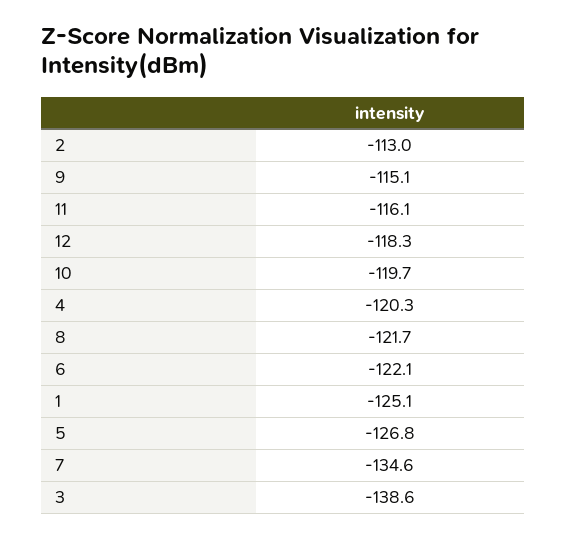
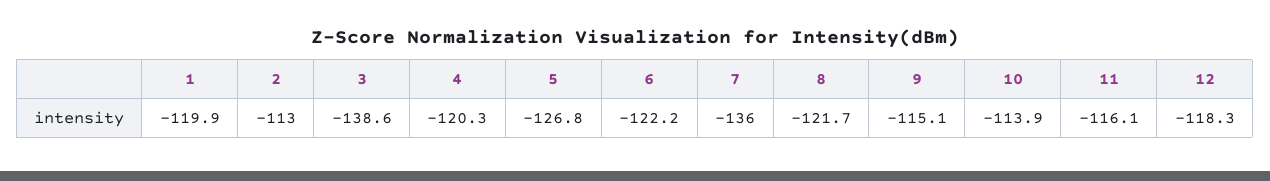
10: -119.7 -> -113.9
6: -122.1 -> -122.2
1: -125.1 -> -119.9
7: -134.6 -> -136

